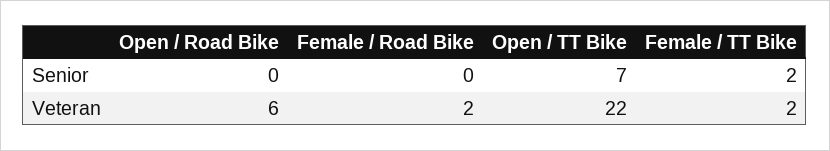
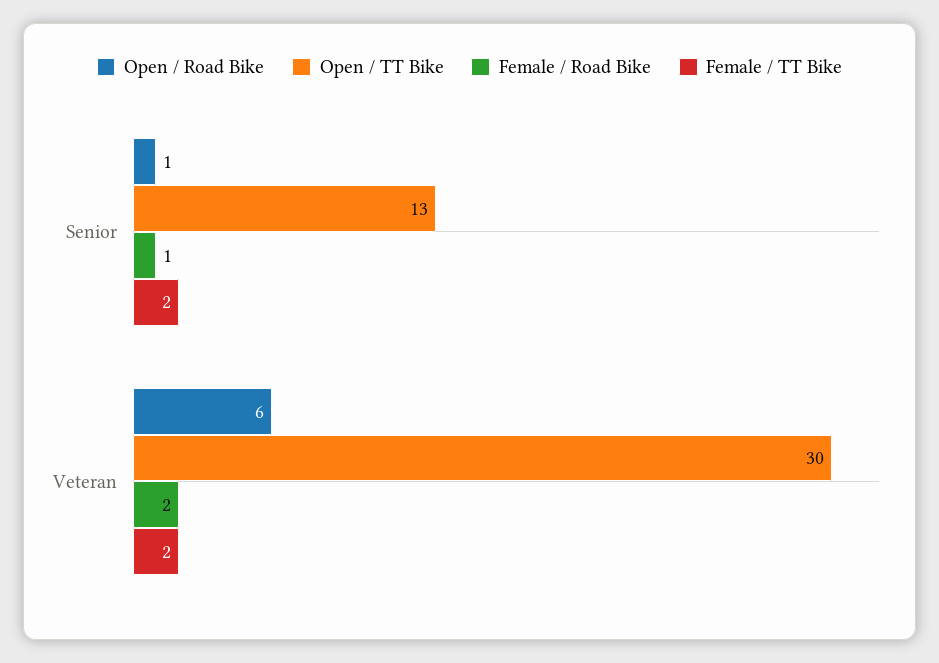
Open / Road Bike, Senior: 0 -> 1
Female / Road Bike, Senior: 0 -> 1
Open / TT Bike, Senior: 7 -> 13
Open / TT Bike, Veteran: 22 -> 30

